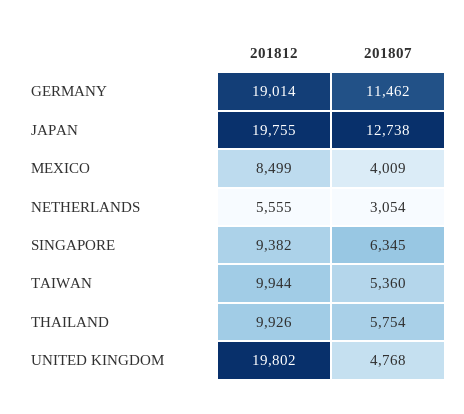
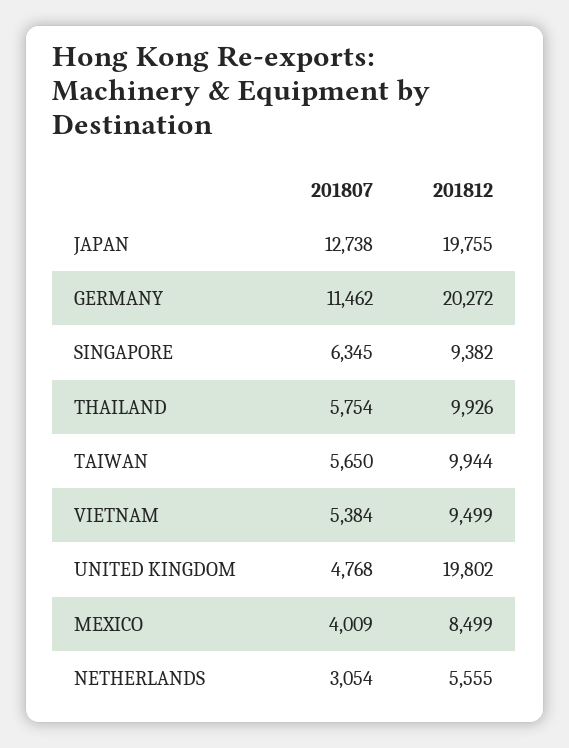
201812, GERMANY: 19014 -> 20272
201807, TAIWAN: 5360 -> 5650
201807, VIETNAM: none -> 5384
201812, VIETNAM: none -> 9499

